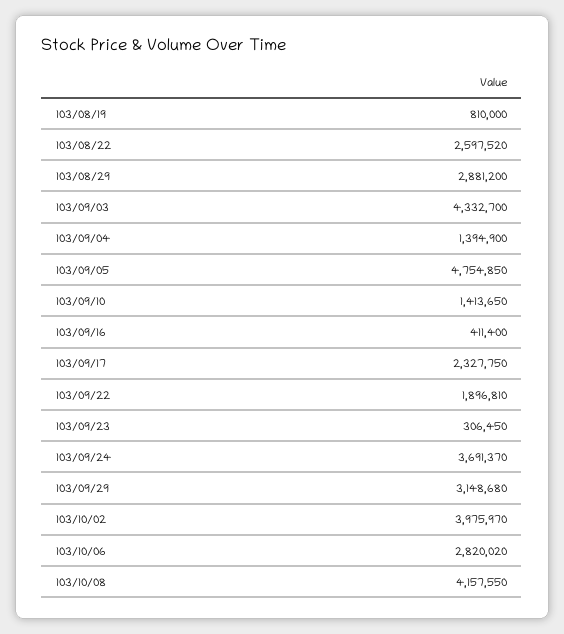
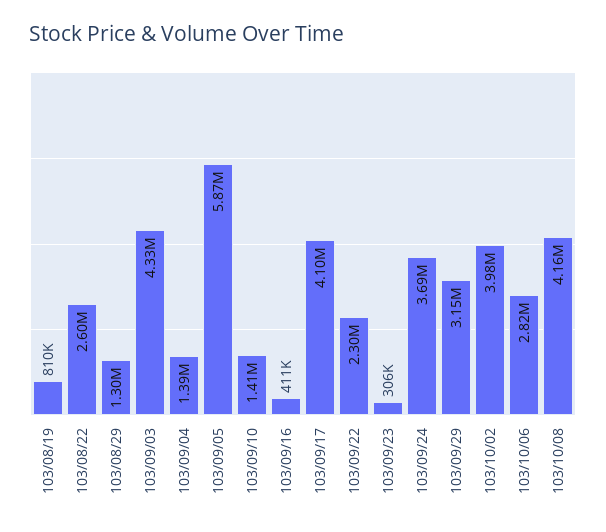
103/08/29: 2881200 -> 1300000
103/09/05: 4754850 -> 5870000
103/09/17: 2327750 -> 4100000
103/09/22: 1896810 -> 2300000

